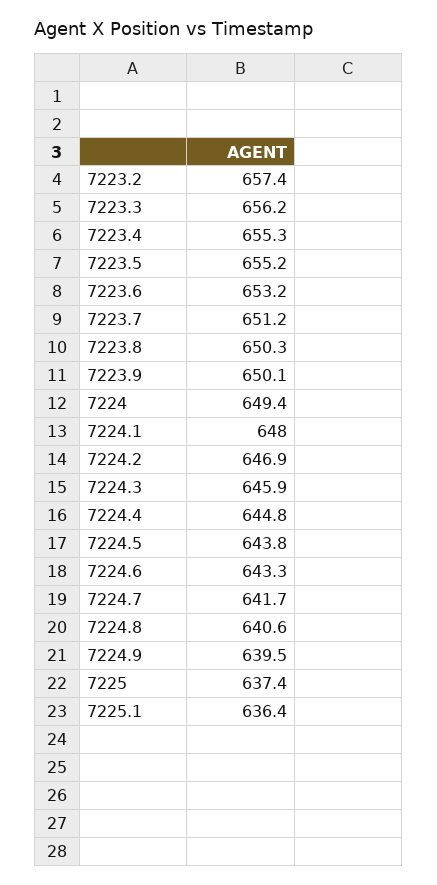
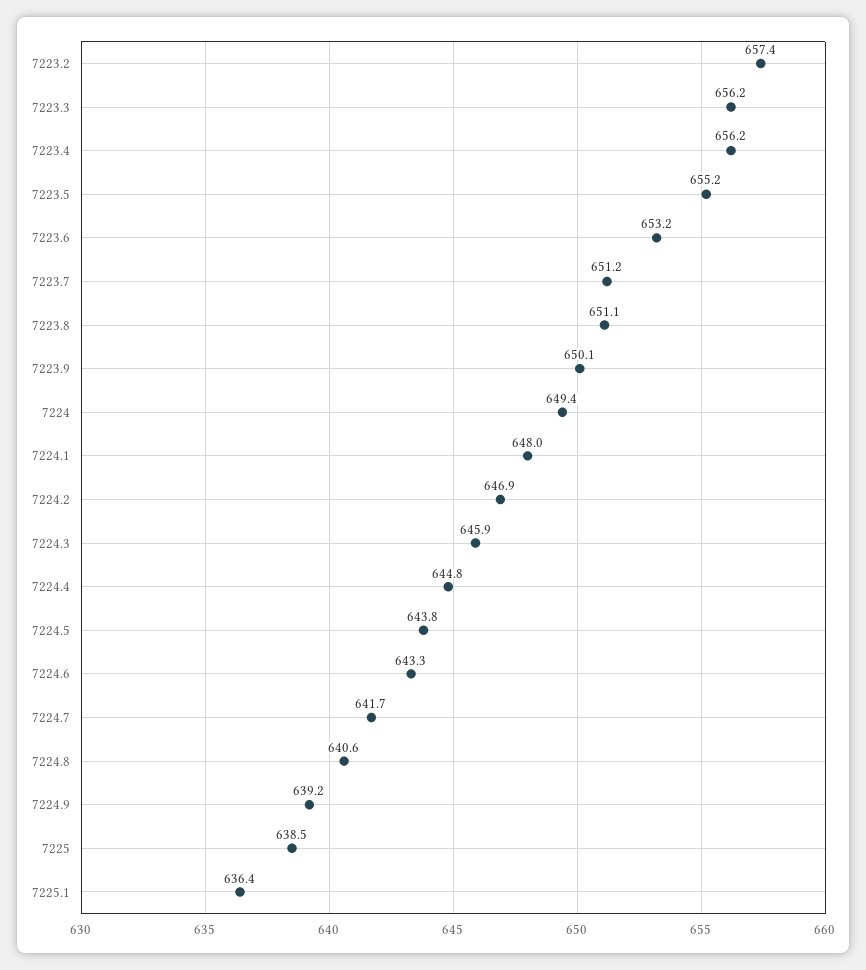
7223.4: 655.3 -> 656.2
7223.8: 650.3 -> 651.1
7224.9: 639.5 -> 639.2
7225: 637.4 -> 638.5

